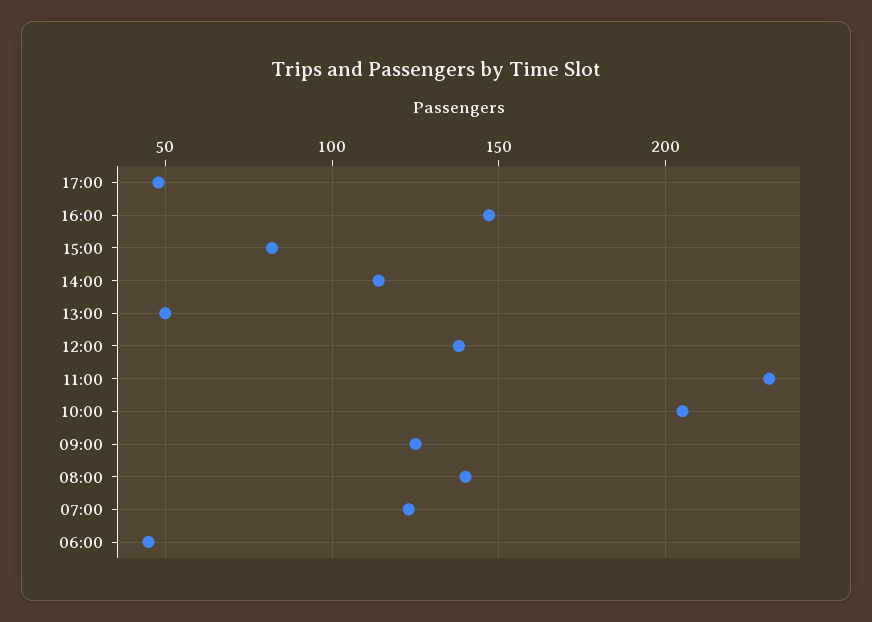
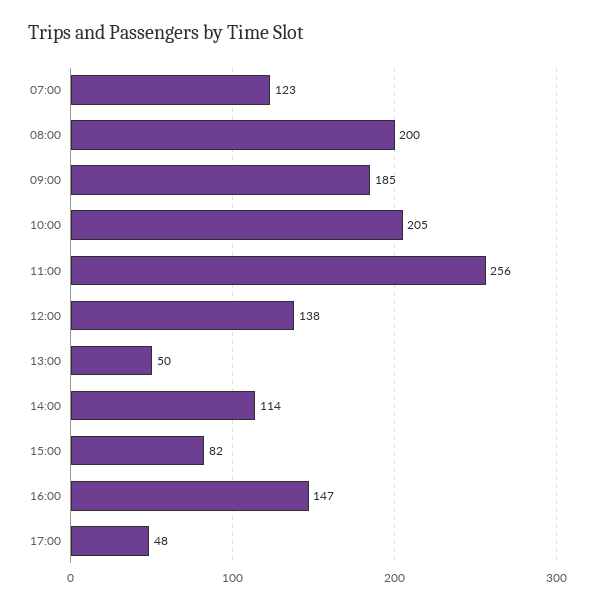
11:00: 230 -> 256
09:00: 125 -> 185
08:00: 140 -> 200
06:00: 45 -> none

